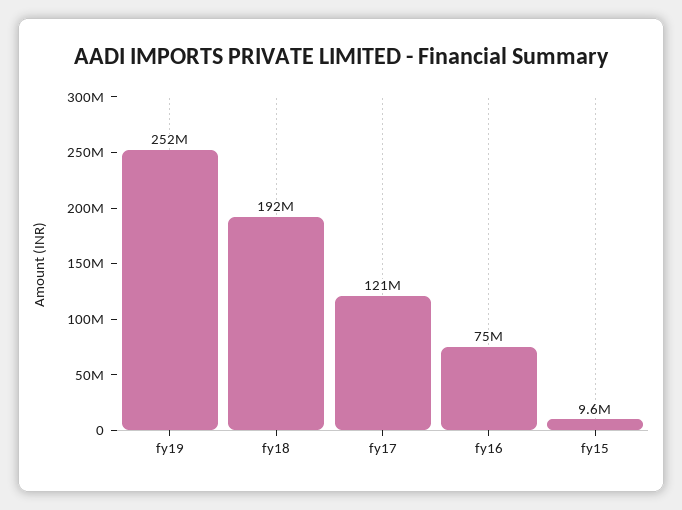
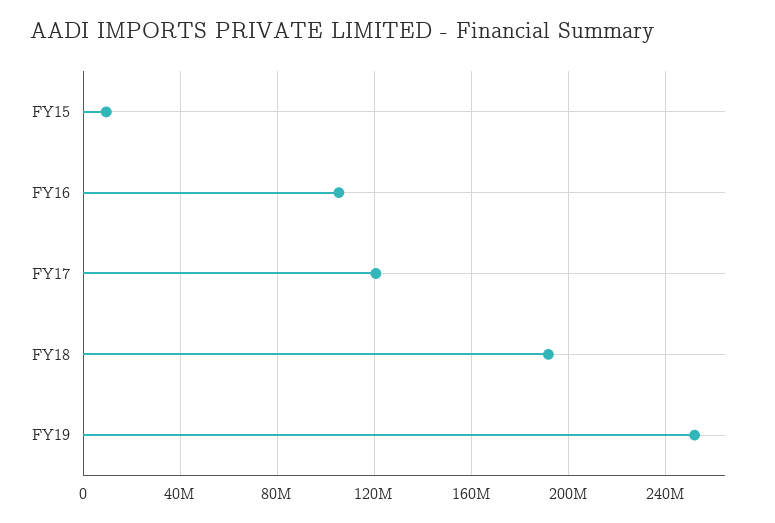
fy16: 75000000 -> 105000000

